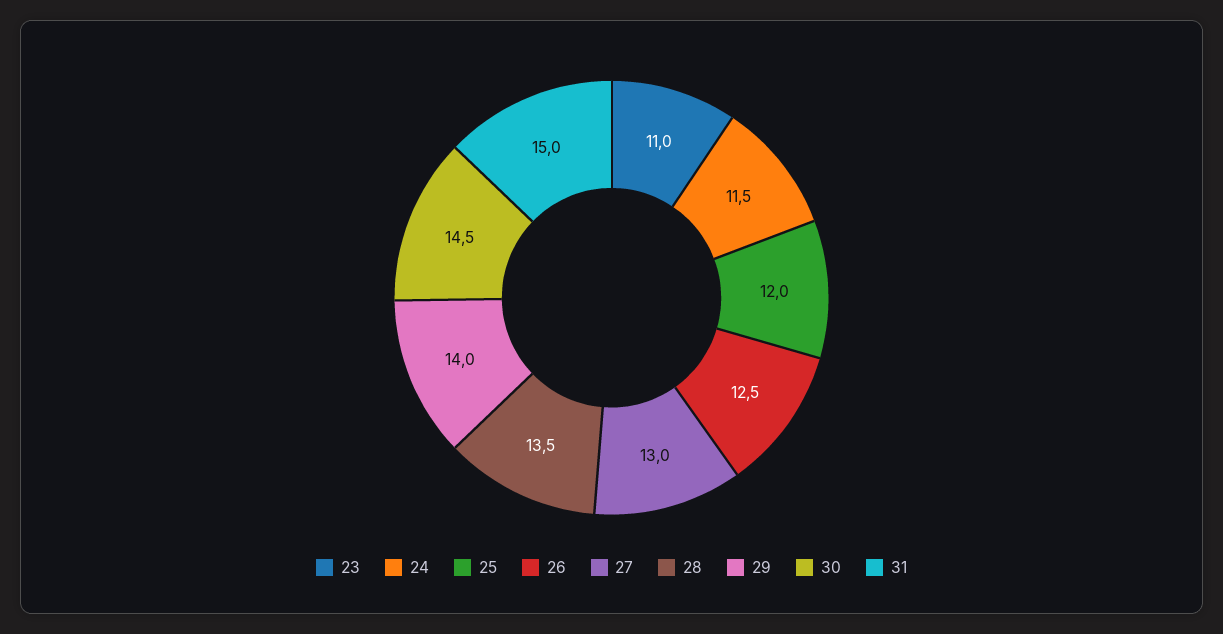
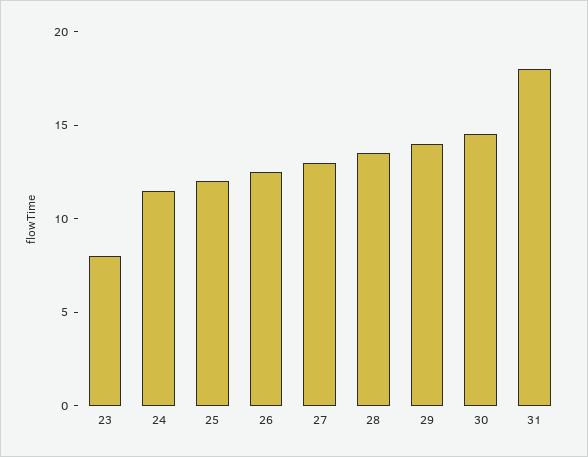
23: 11 -> 8
31: 15 -> 18

